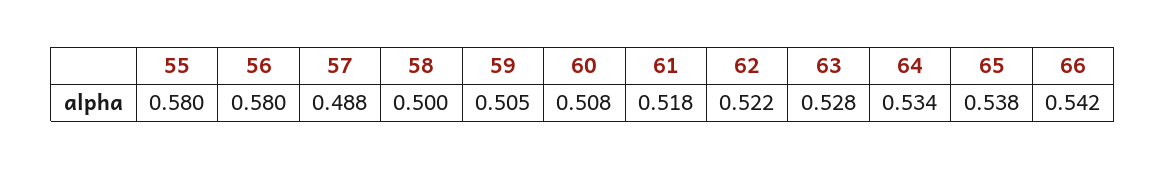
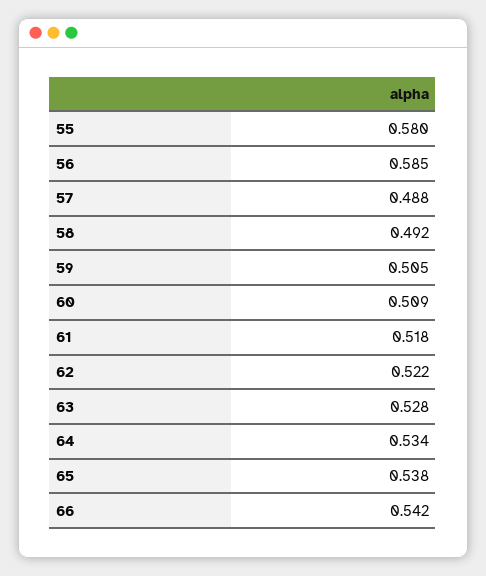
56: 0.58 -> 0.585
58: 0.5 -> 0.492
60: 0.508 -> 0.509

